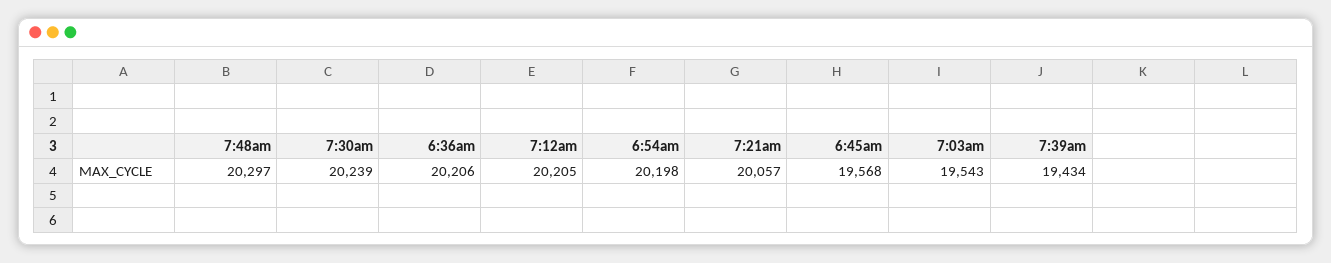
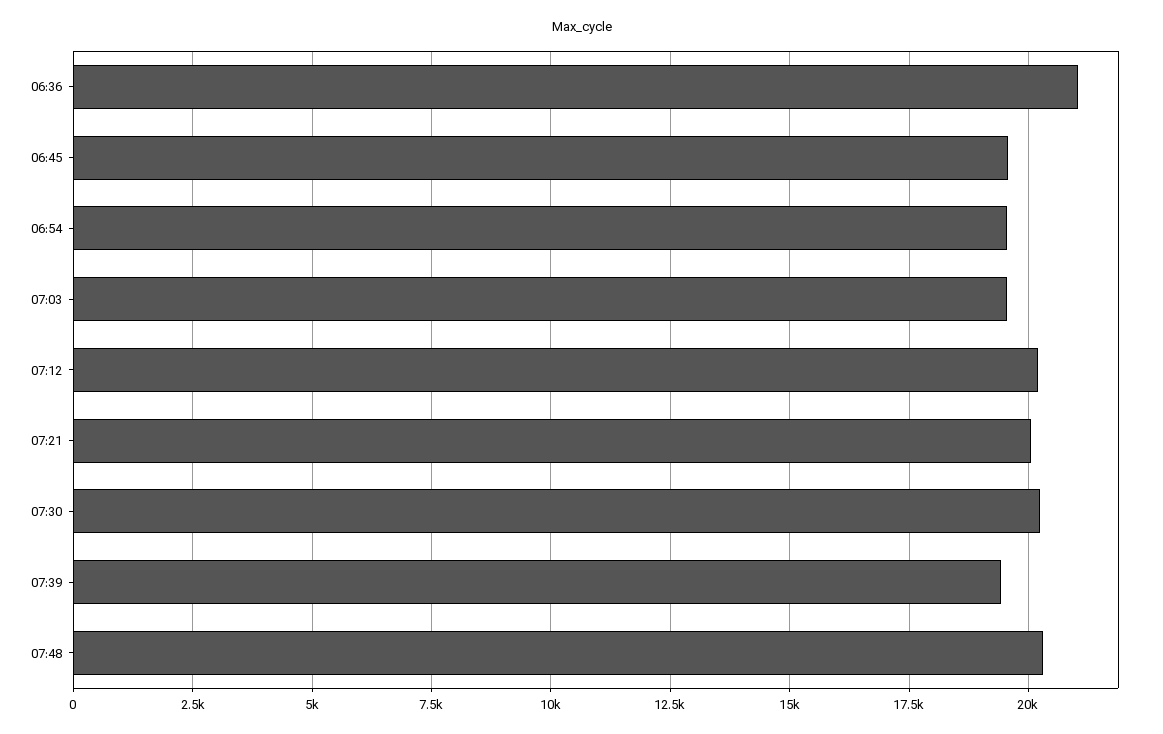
6:36am: 20206 -> 21000
6:54am: 20198 -> 19500

